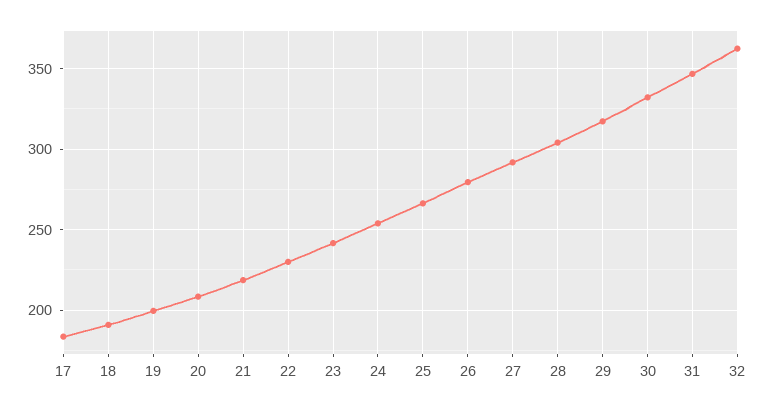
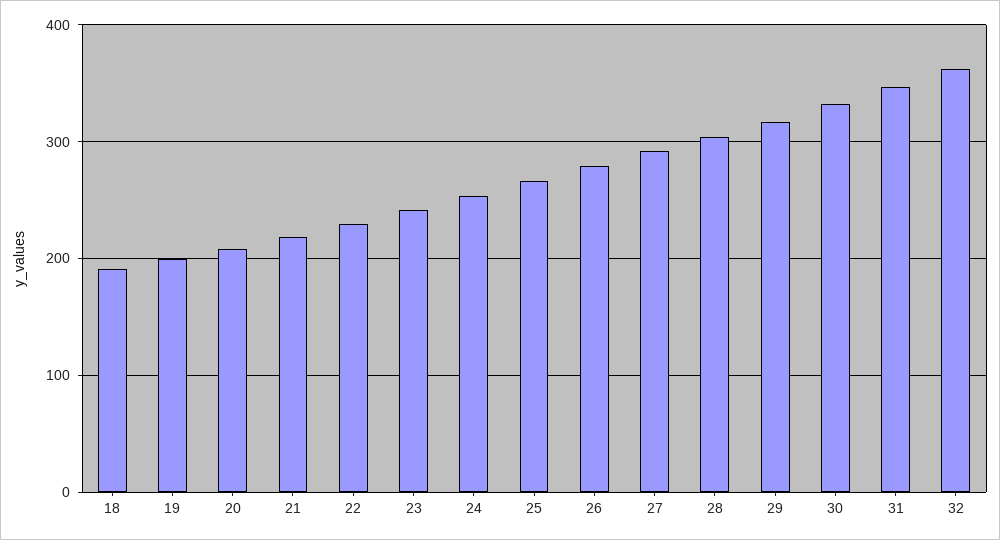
17: 185 -> none

